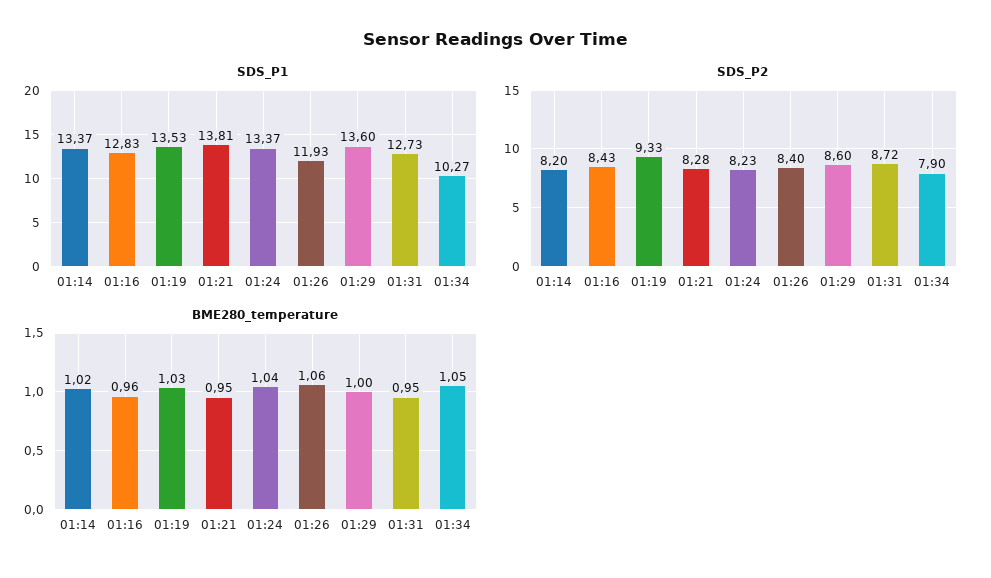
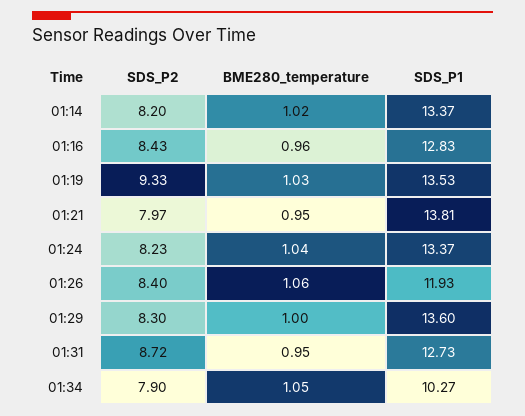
SDS_P2, 01:21: 8.28 -> 7.97
SDS_P2, 01:29: 8.6 -> 8.3

